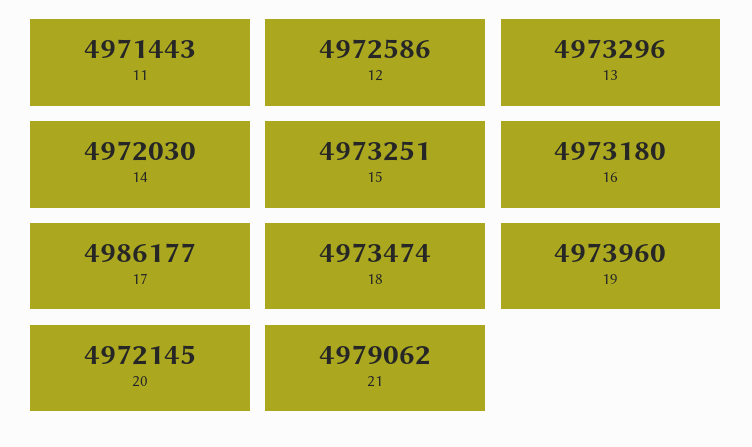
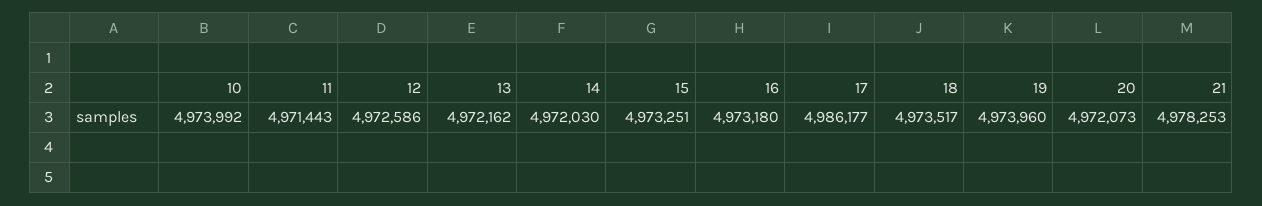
13: 4973296 -> 4972162
18: 4973474 -> 4973517
20: 4972145 -> 4972073
21: 4979062 -> 4978253
10: none -> 4973992

